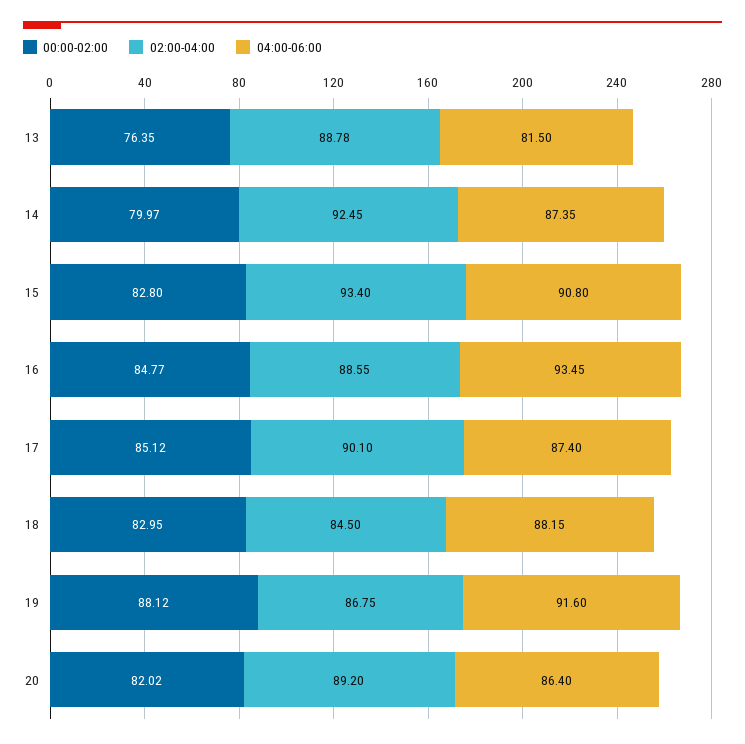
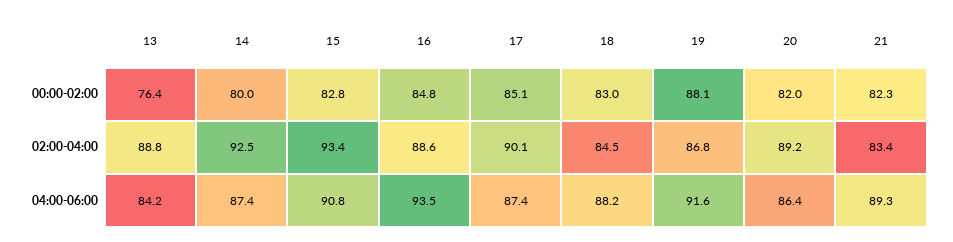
04:00-06:00, 13: 81.5 -> 84.2
00:00-02:00, 21: none -> 82.3
02:00-04:00, 21: none -> 83.4
04:00-06:00, 21: none -> 89.3

